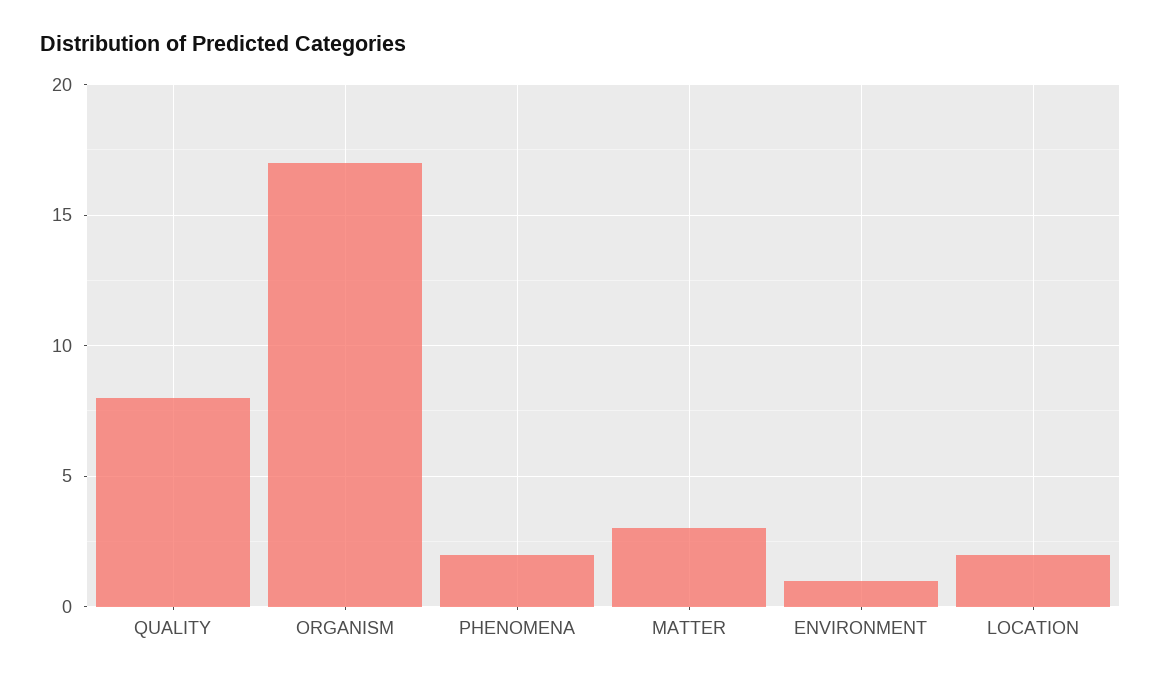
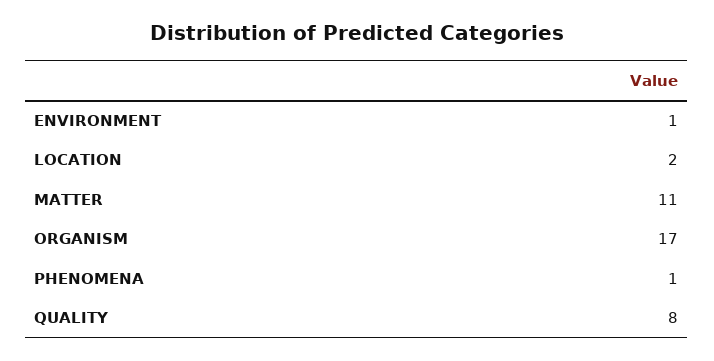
PHENOMENA: 2 -> 1
MATTER: 3 -> 11

